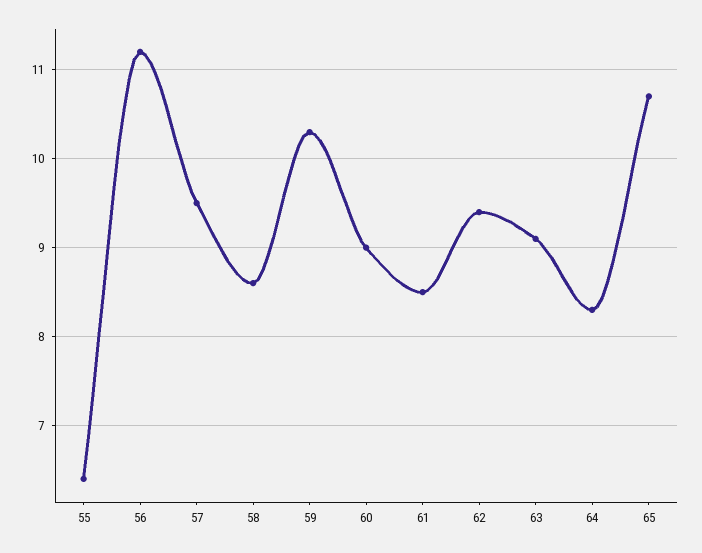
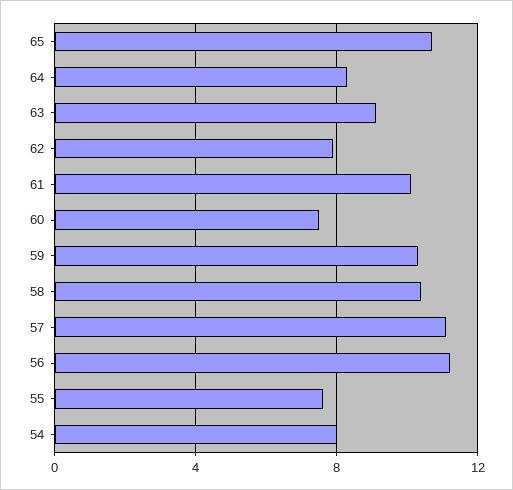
55: 6.4 -> 7.5
57: 9.5 -> 11
58: 8.6 -> 10.5
60: 9 -> 7.5
61: 8.5 -> 10
62: 9.4 -> 8
54: none -> 8

